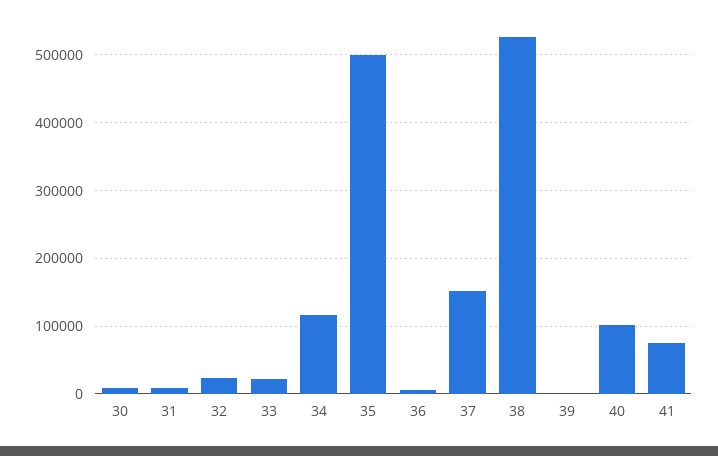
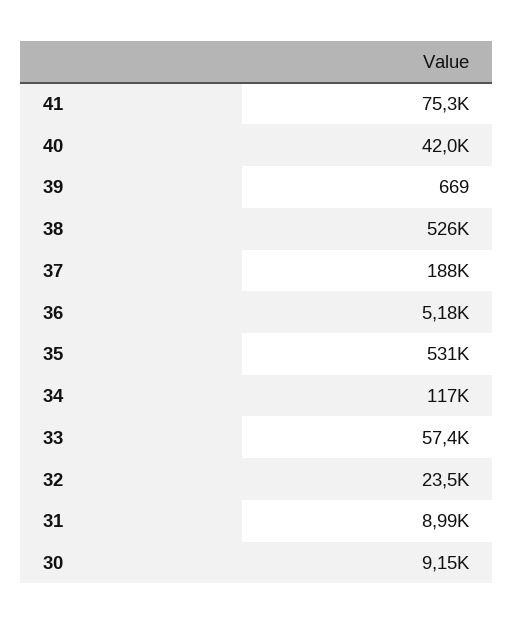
33: 20000 -> 57400
35: 500000 -> 531000
37: 150000 -> 188000
40: 100000 -> 42000

